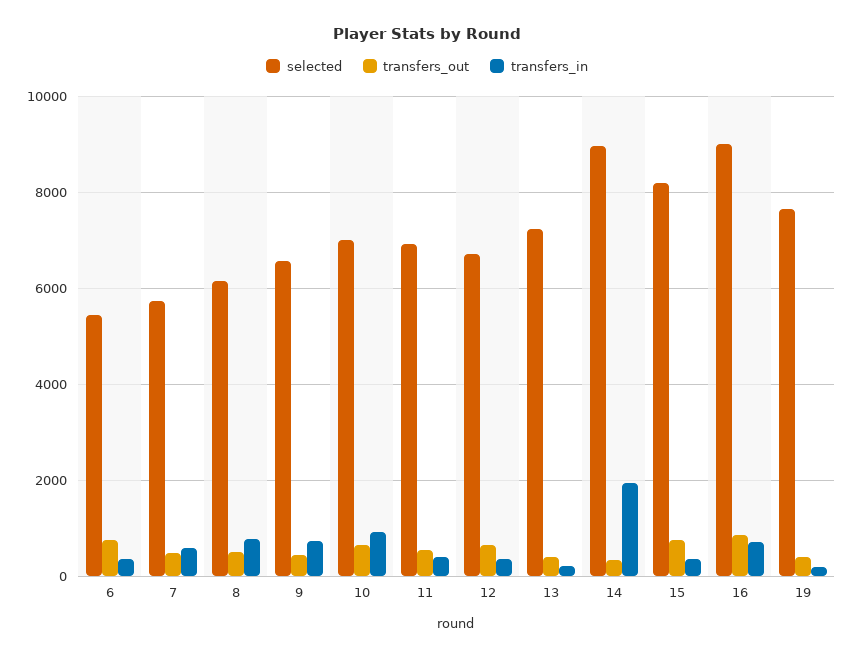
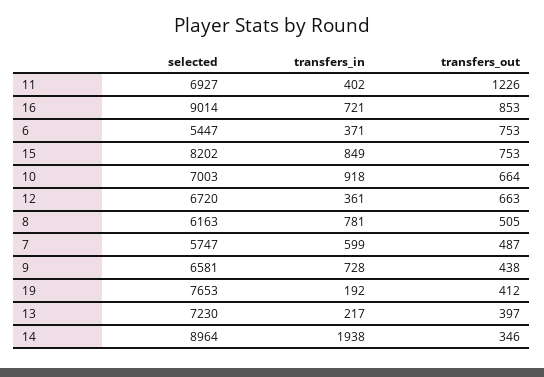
transfers_out, 11: 600 -> 1226
transfers_in, 15: 400 -> 849

